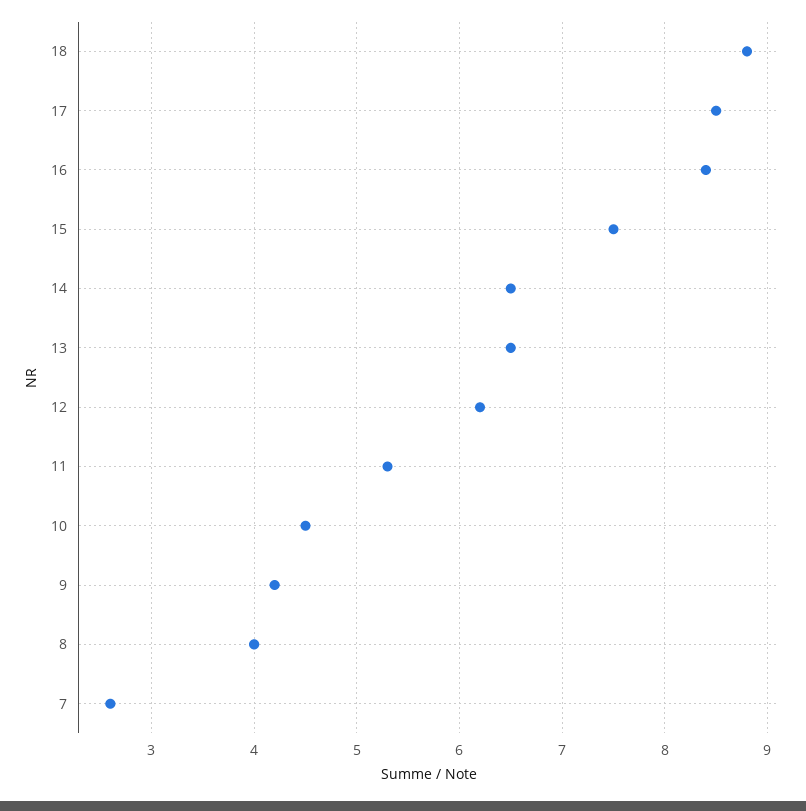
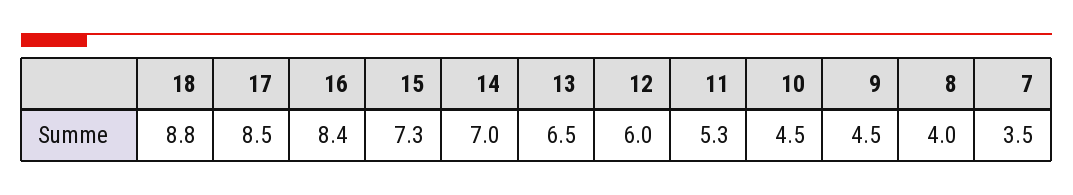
15: 7.5 -> 7.3
14: 6.5 -> 7
12: 6.2 -> 6
9: 4.2 -> 4.5
7: 2.6 -> 3.5

